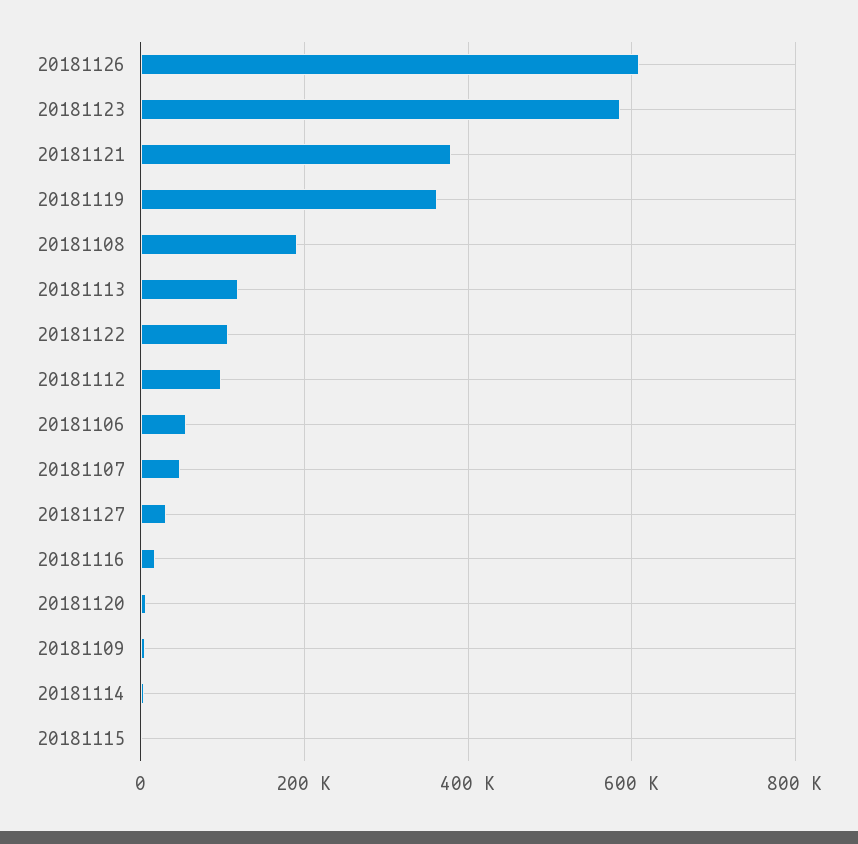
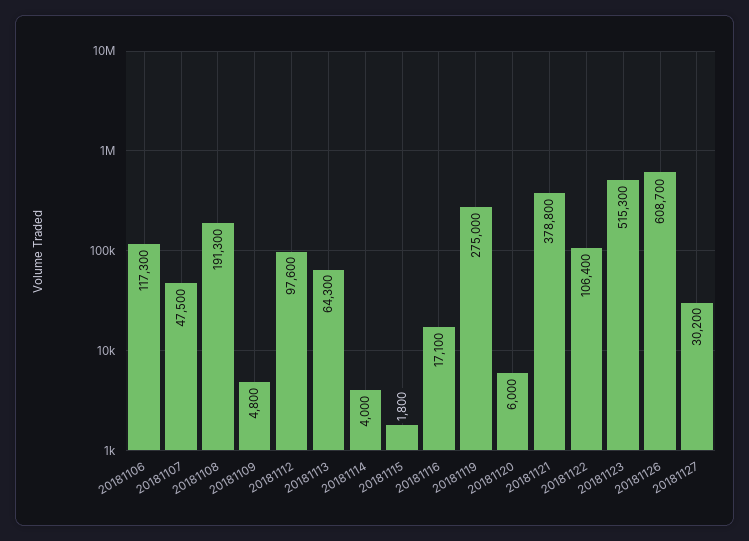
20181123: 580000 -> 515300
20181119: 360000 -> 275000
20181113: 120000 -> 64300
20181106: 60000 -> 117300

